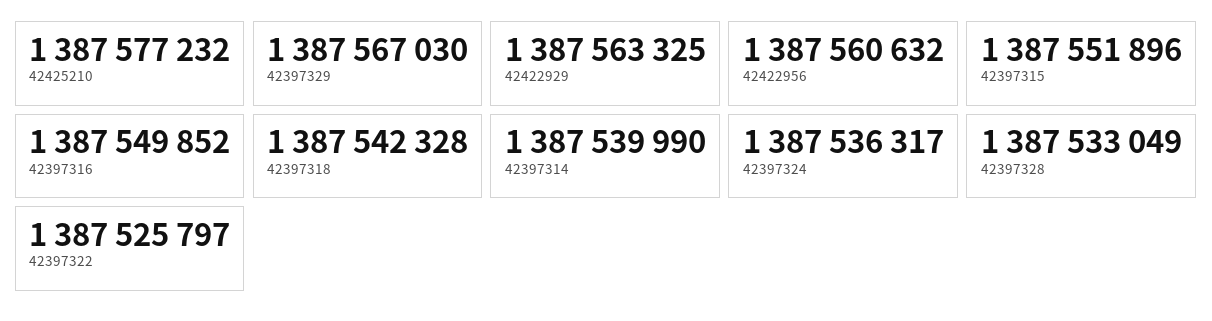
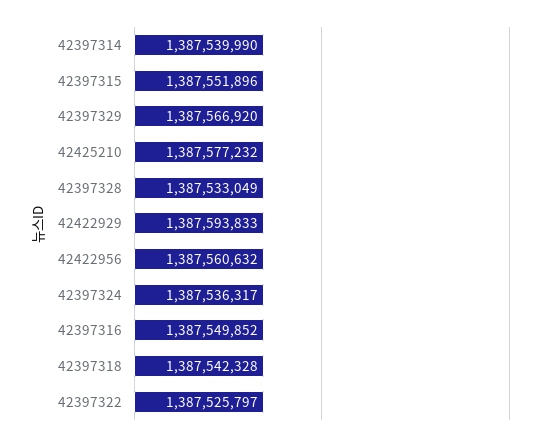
42397329: 1387567030 -> 1387566920
42422929: 1387563325 -> 1387593833

